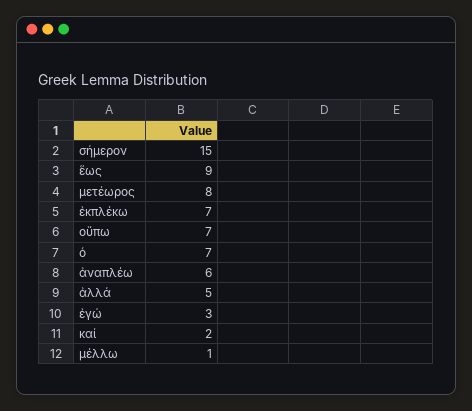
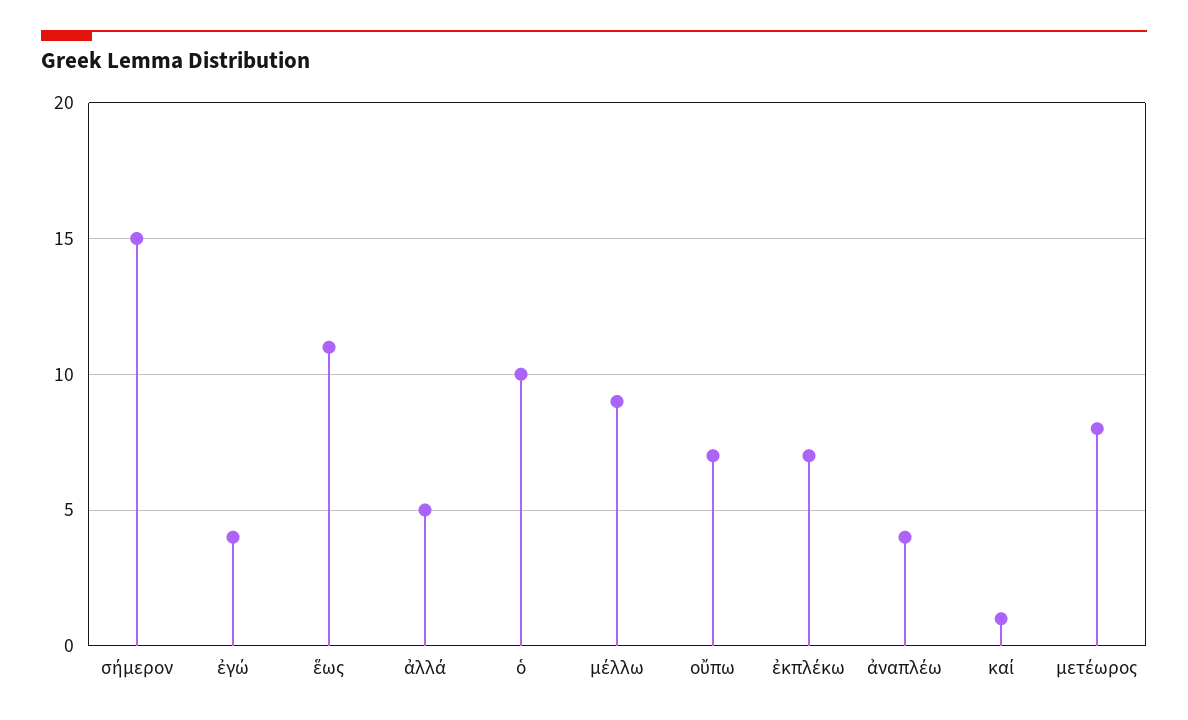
ἕως: 9 -> 11
ὁ: 7 -> 10
ἀναπλέω: 6 -> 4
ἐγώ: 3 -> 4
καί: 2 -> 1
μέλλω: 1 -> 9

